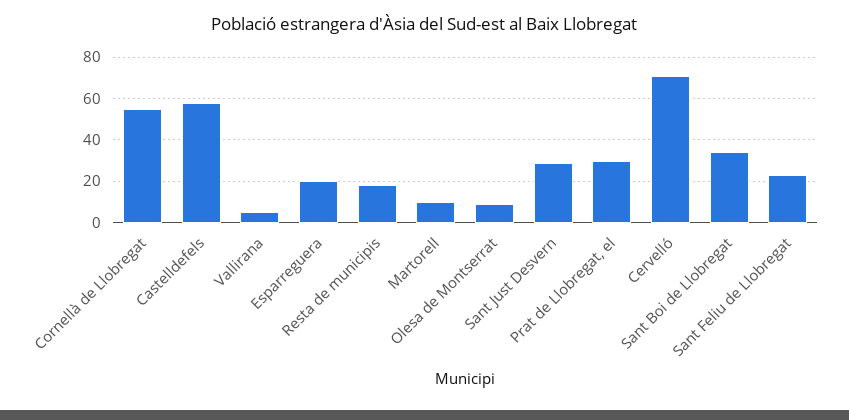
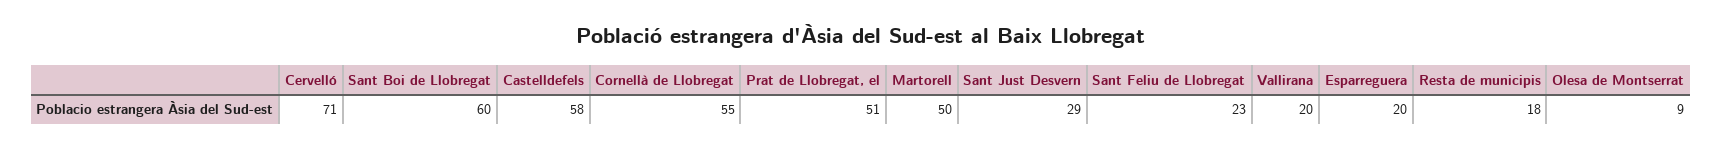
Vallirana: 5 -> 20
Martorell: 10 -> 50
Prat de Llobregat, el: 30 -> 51
Sant Boi de Llobregat: 35 -> 60

